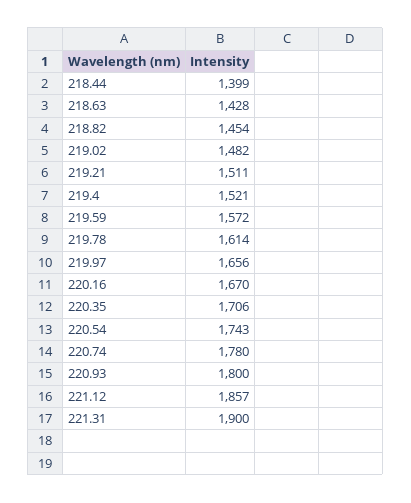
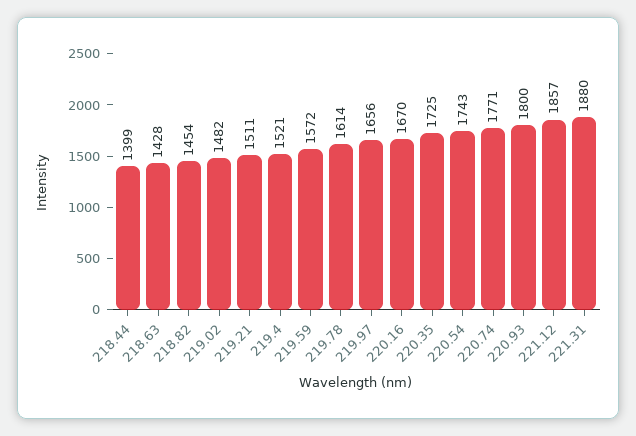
220.35: 1706 -> 1725
220.74: 1780 -> 1771
221.31: 1900 -> 1880

